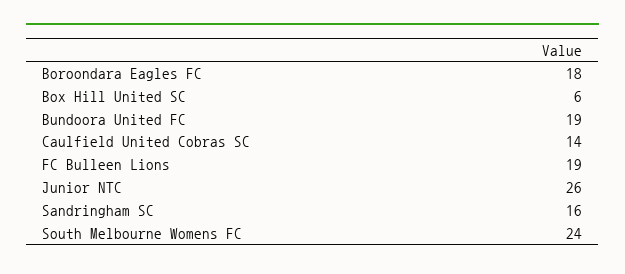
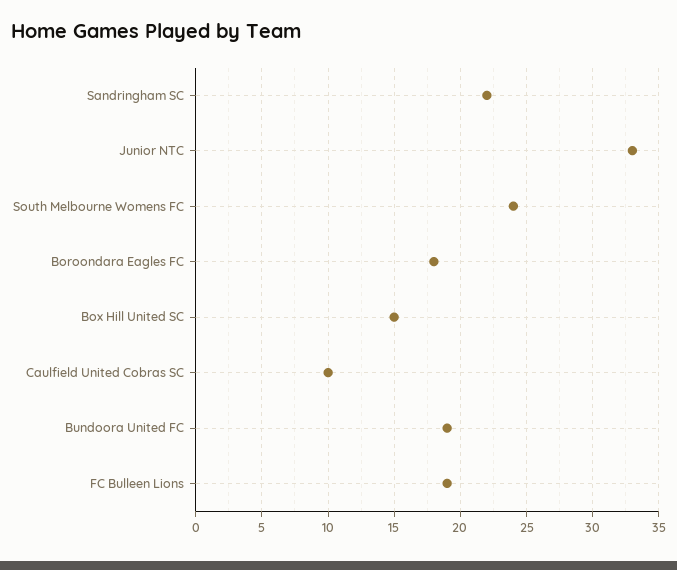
Box Hill United SC: 6 -> 15
Caulfield United Cobras SC: 14 -> 10
Junior NTC: 26 -> 33
Sandringham SC: 16 -> 22

